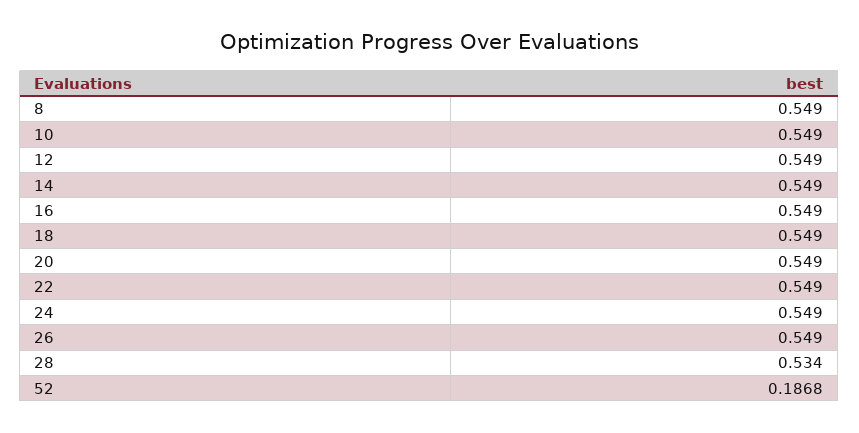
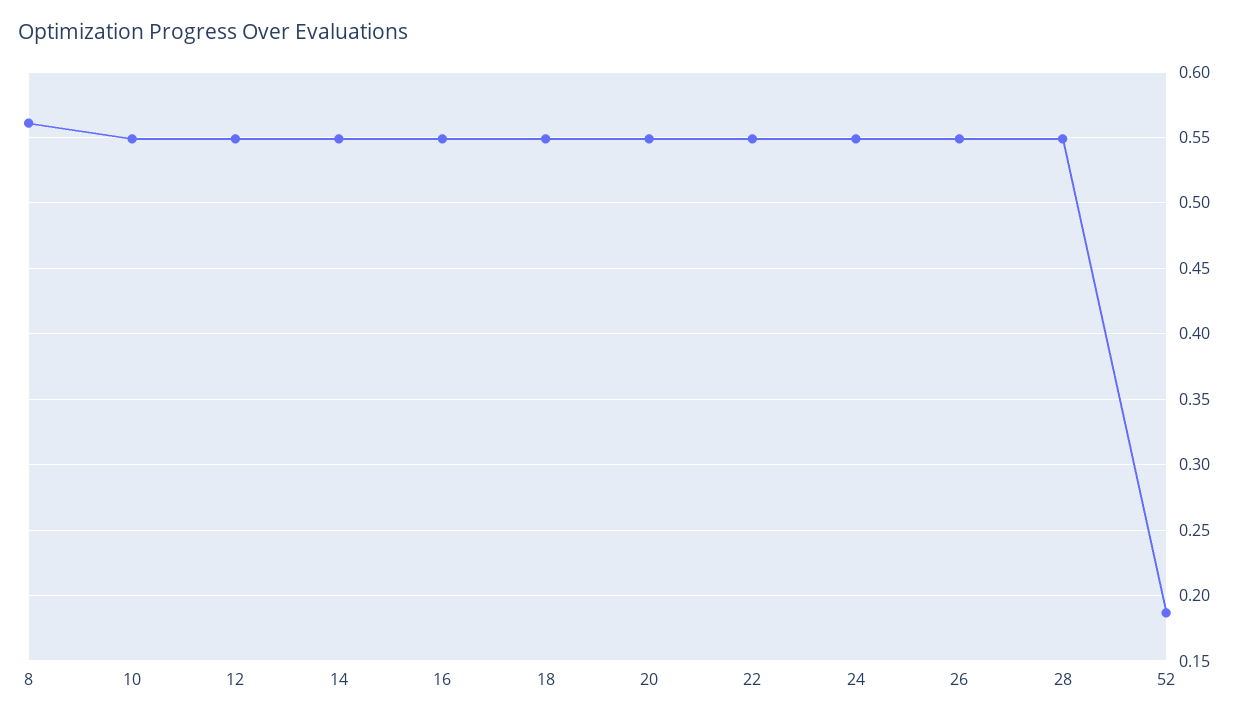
8: 0.549 -> 0.56
28: 0.534 -> 0.55

